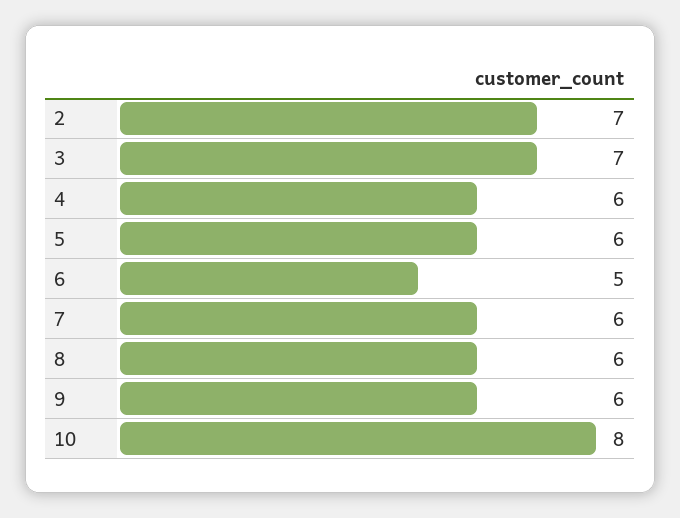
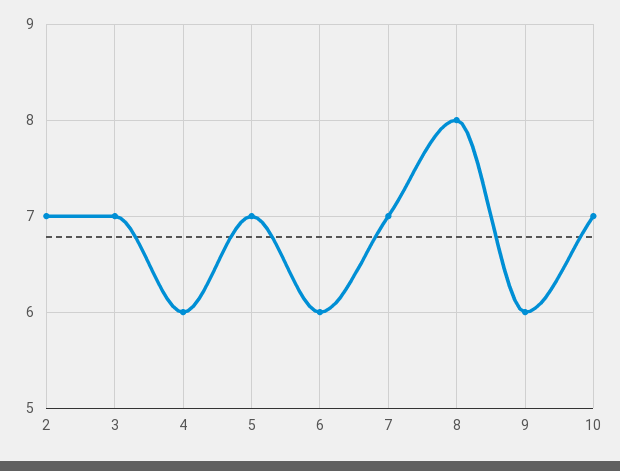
5: 6 -> 7
6: 5 -> 6
7: 6 -> 7
8: 6 -> 8
10: 8 -> 7

